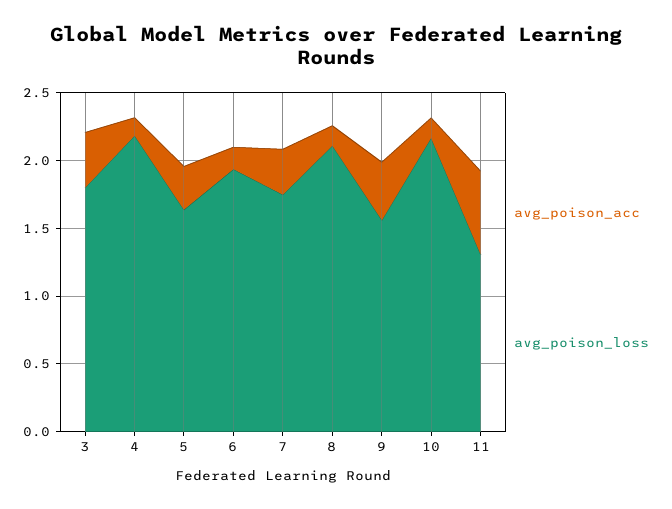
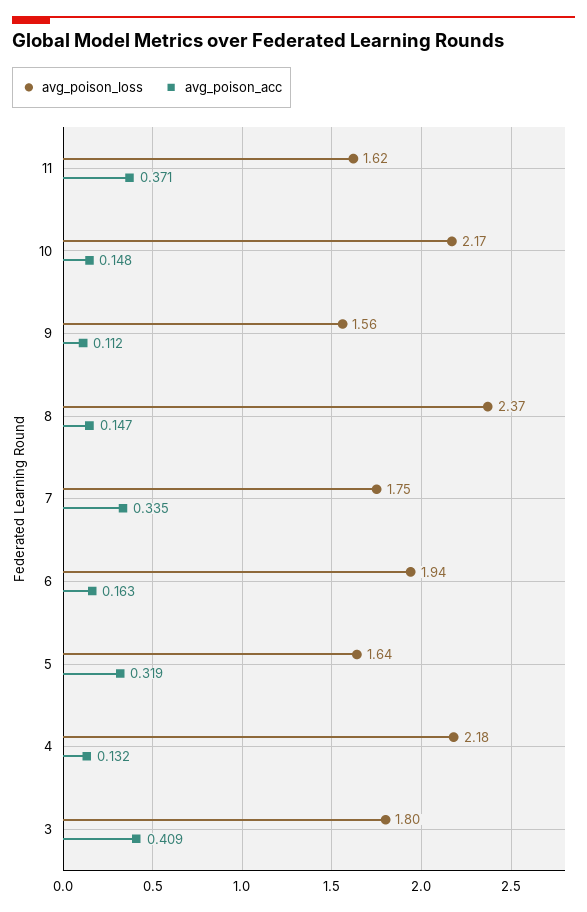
avg_poison_loss, 8: 2.1 -> 2.37
avg_poison_acc, 9: 0.4 -> 0.112
avg_poison_acc, 11: 0.6 -> 0.371
avg_poison_loss, 11: 1.3 -> 1.62

